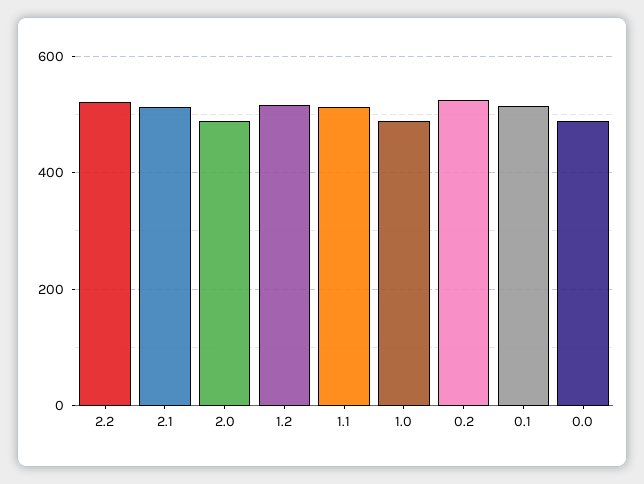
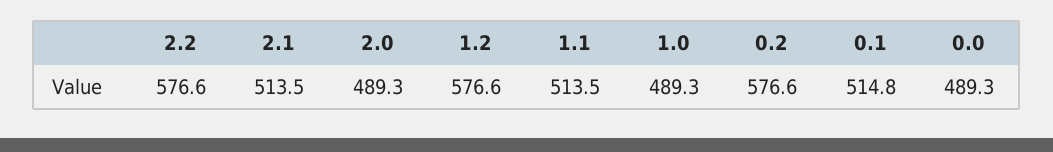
2.2: 520 -> 576.6
1.2: 520 -> 576.6
0.2: 520 -> 576.6

